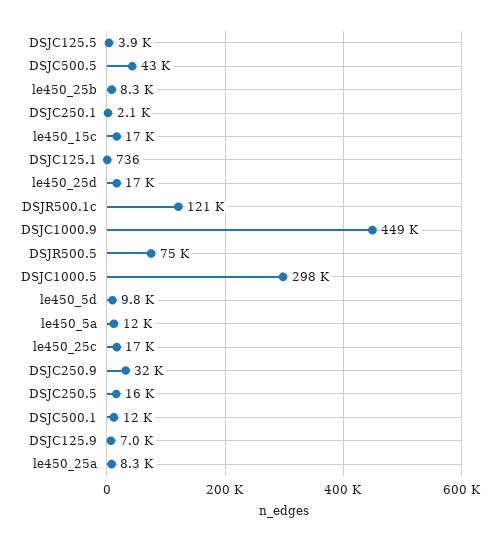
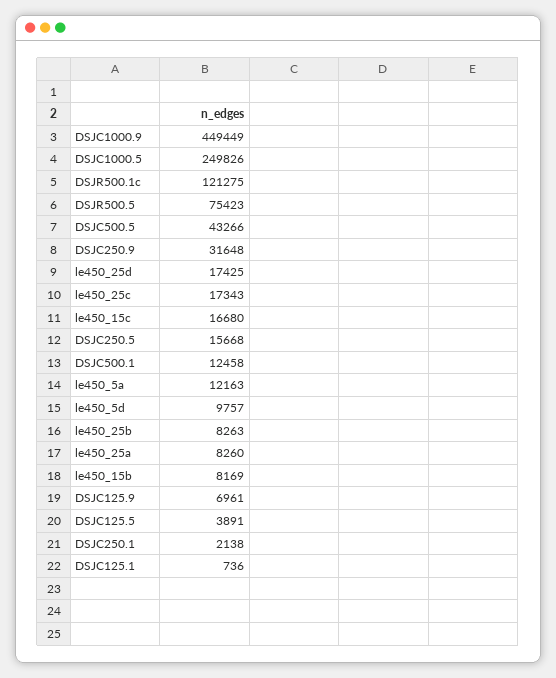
DSJC1000.5: 298000 -> 249826
le450_15b: none -> 8169

